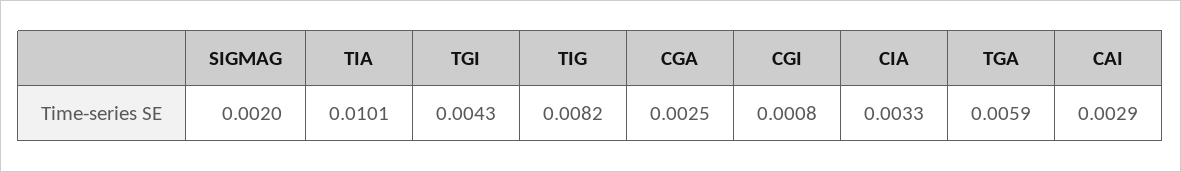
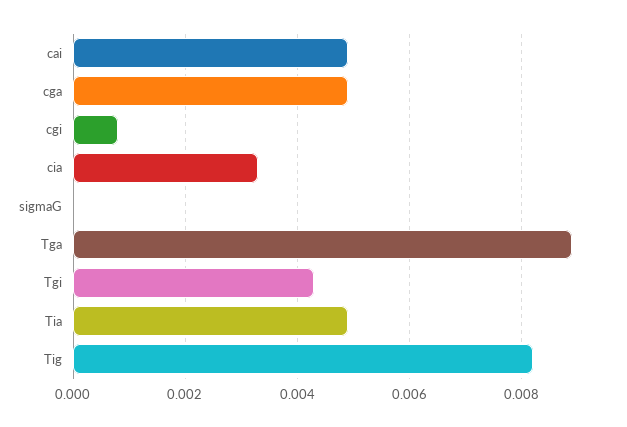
SIGMAG: 0.002 -> 0
TIA: 0.0101 -> 0.005
CGA: 0.0025 -> 0.005
TGA: 0.0059 -> 0.009
CAI: 0.0029 -> 0.005

